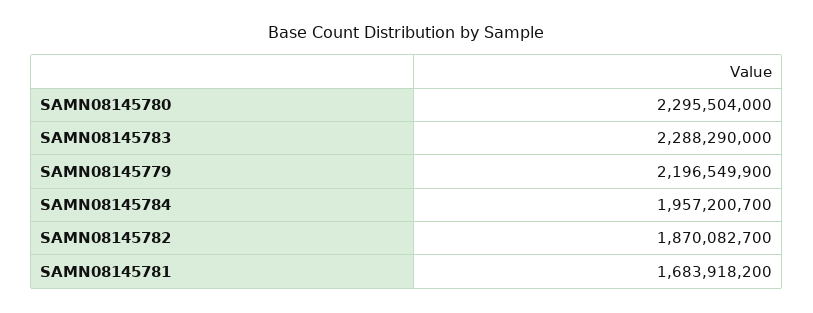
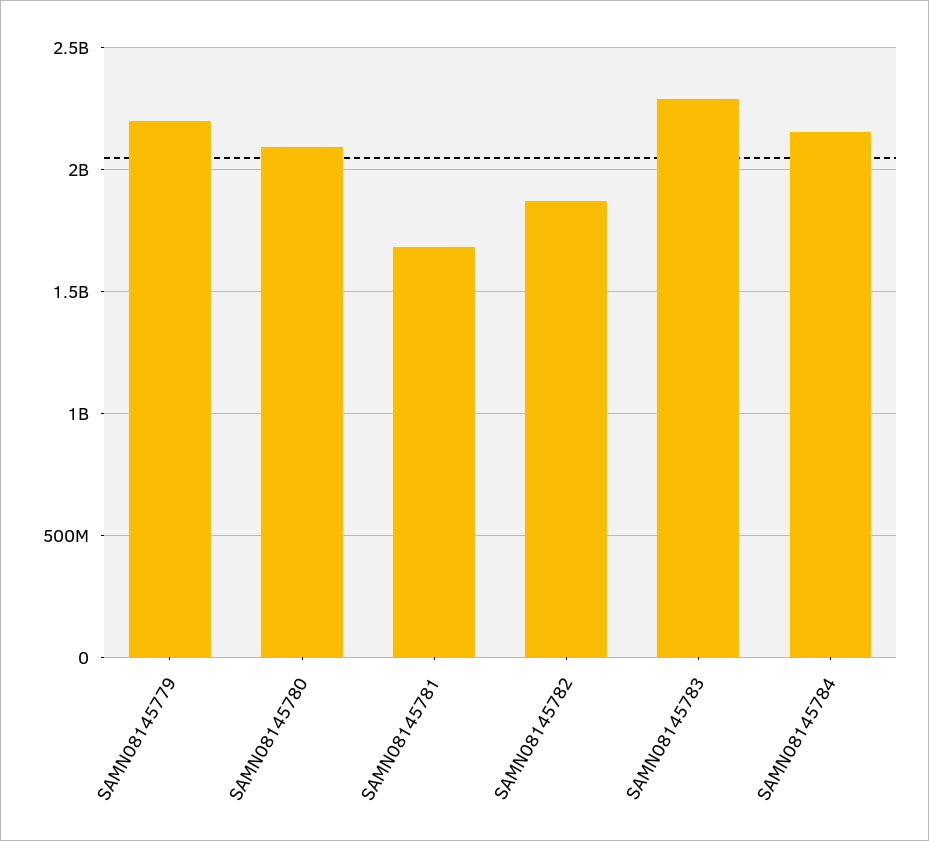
SAMN08145780: 2295504000 -> 2100000000
SAMN08145784: 1957200700 -> 2150000000

